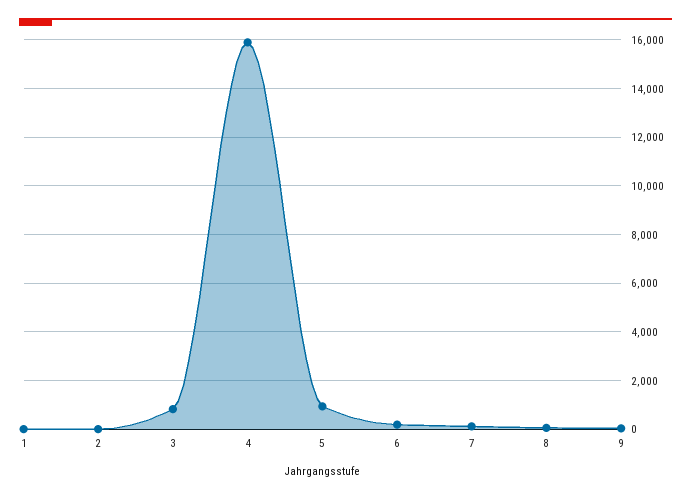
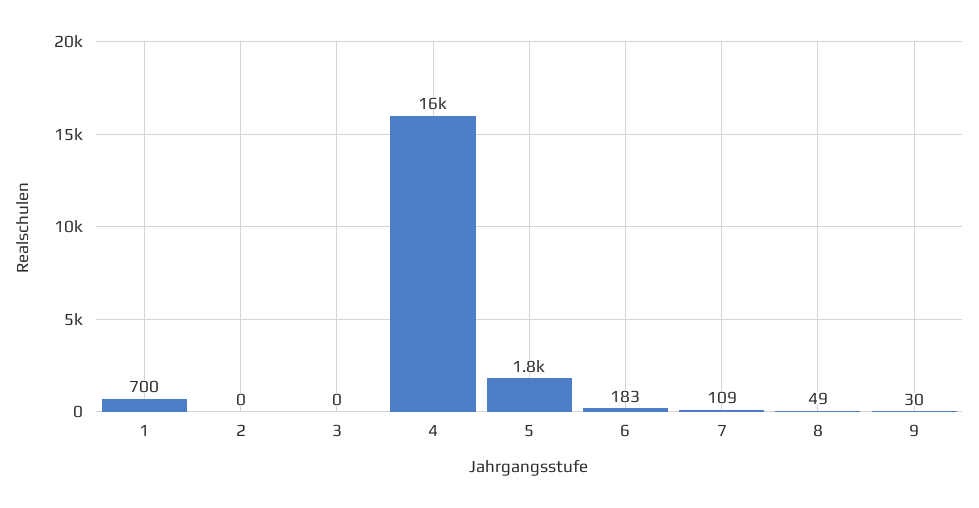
1: 0 -> 700
3: 750 -> 0
5: 1000 -> 1800

